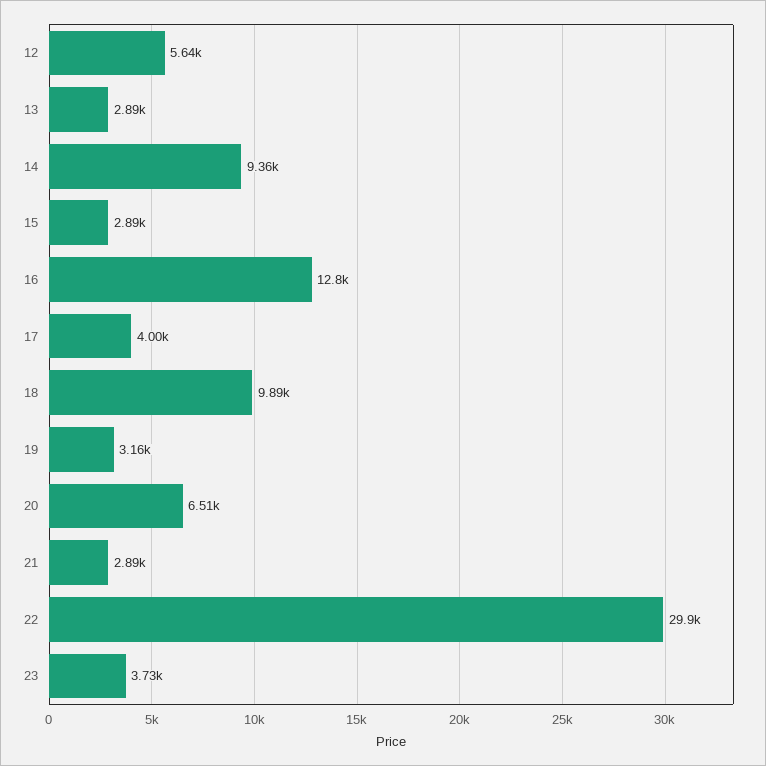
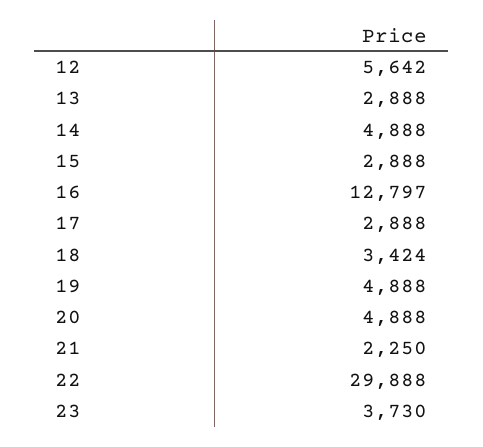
14: 9360 -> 4888
17: 4000 -> 2888
18: 9890 -> 3424
19: 3160 -> 4888
20: 6510 -> 4888
21: 2890 -> 2250

